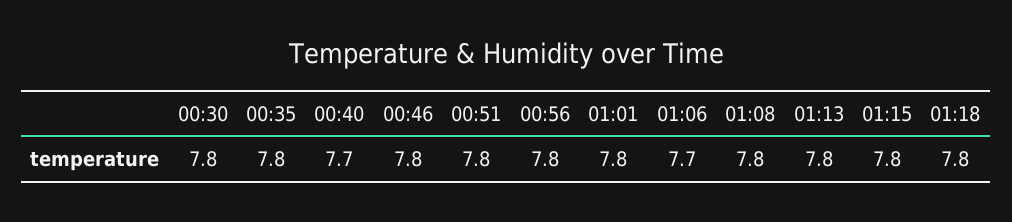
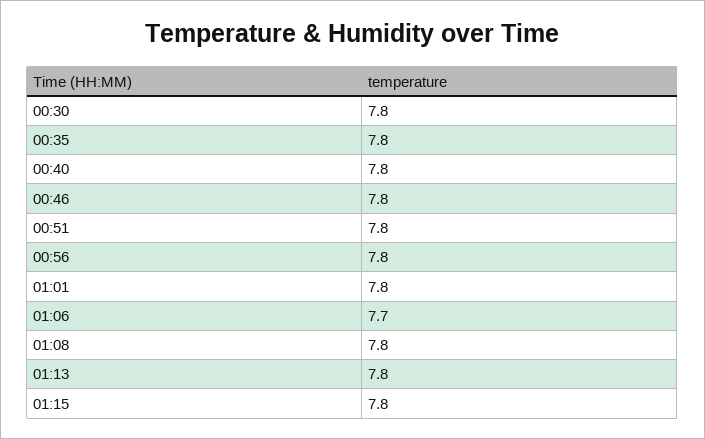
00:40: 7.7 -> 7.8
01:18: 7.8 -> none

